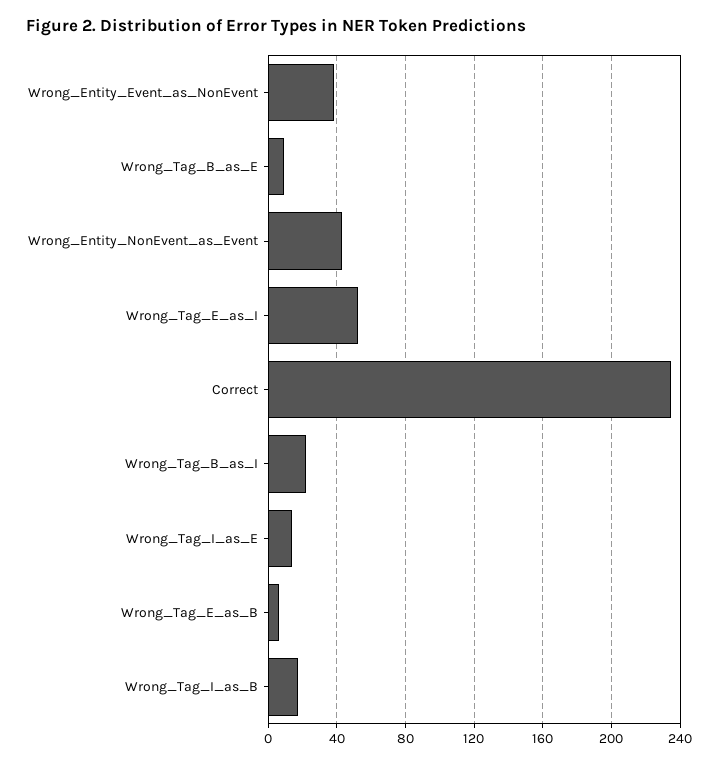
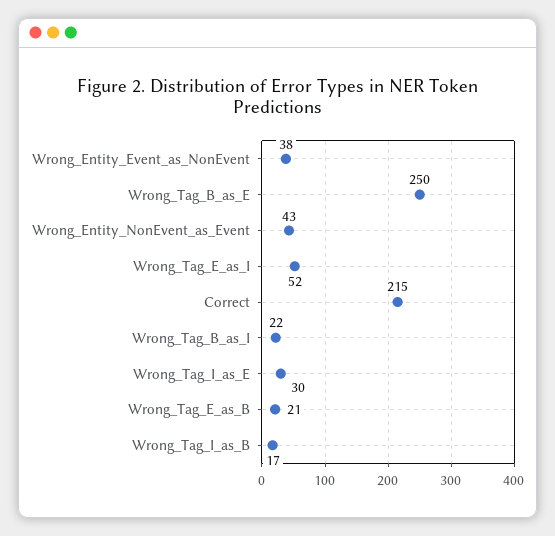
Wrong_Tag_B_as_E: 10 -> 250
Correct: 235 -> 215
Wrong_Tag_I_as_E: 15 -> 30
Wrong_Tag_E_as_B: 5 -> 21

